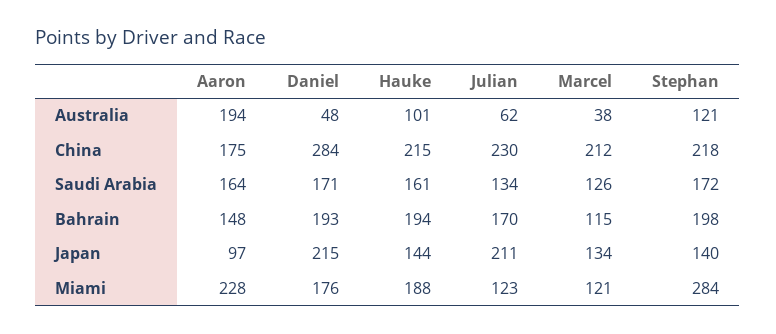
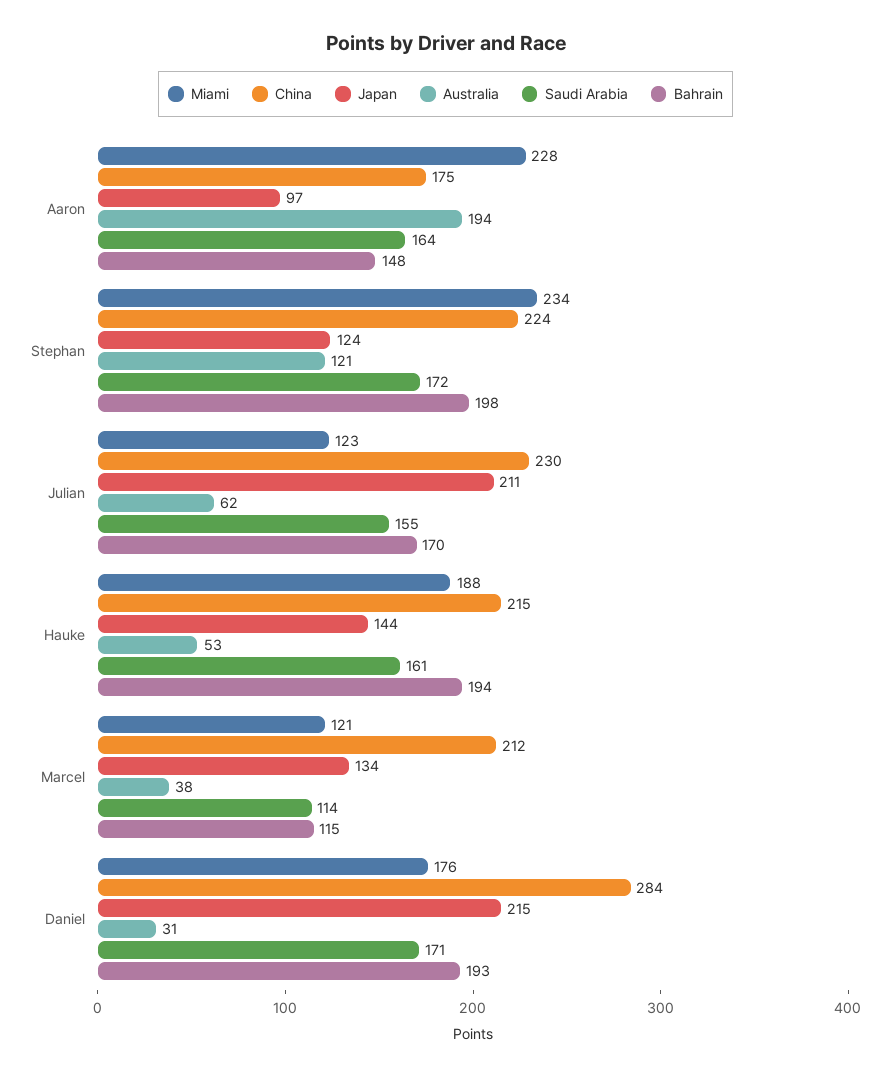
Australia, Daniel: 48 -> 31
Australia, Hauke: 101 -> 53
China, Stephan: 218 -> 224
Saudi Arabia, Julian: 134 -> 155
Saudi Arabia, Marcel: 126 -> 114
Japan, Stephan: 140 -> 124
Miami, Stephan: 284 -> 234

